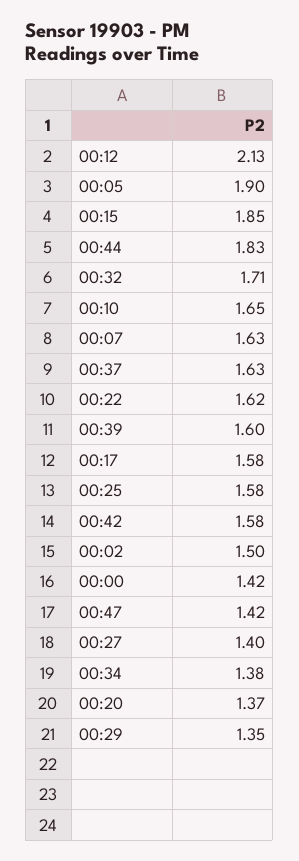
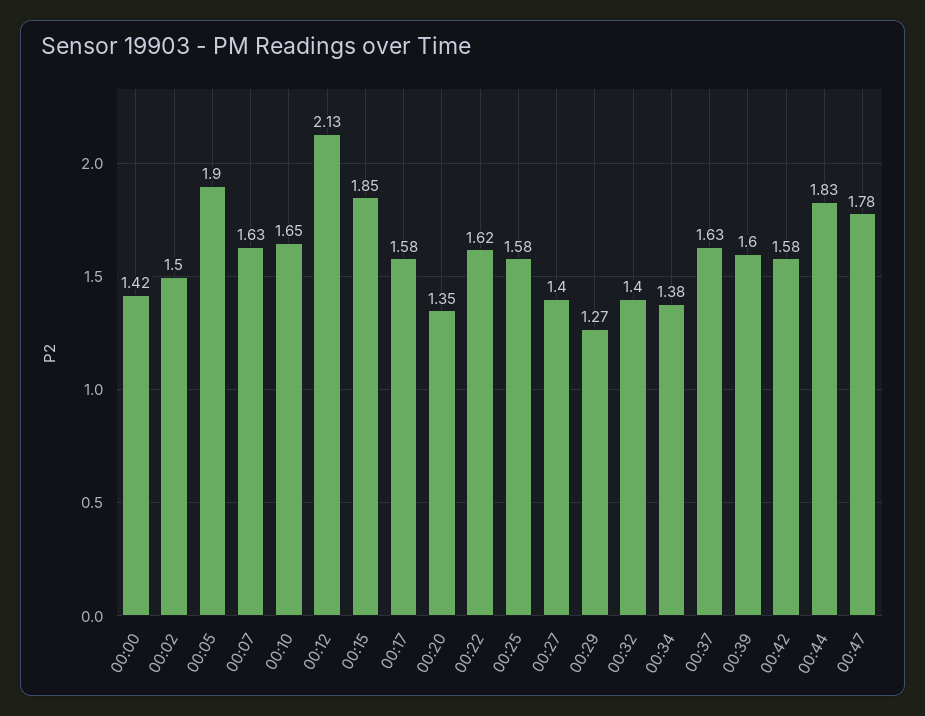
00:32: 1.71 -> 1.4
00:47: 1.42 -> 1.78
00:20: 1.37 -> 1.35
00:29: 1.35 -> 1.27

